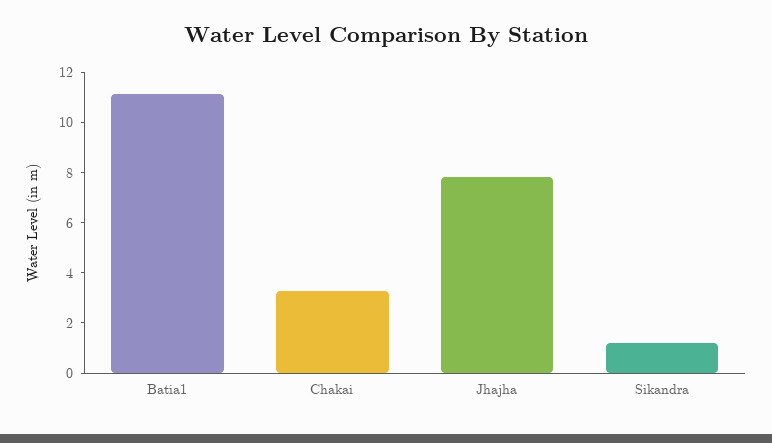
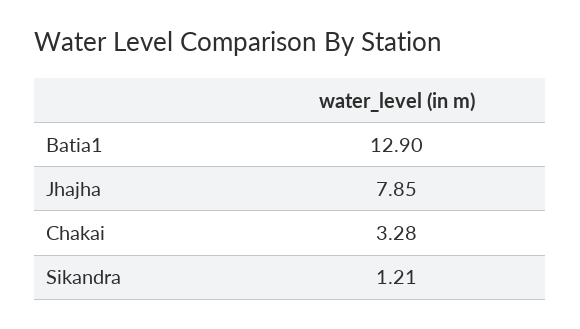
Batia1: 11 -> 12.9

